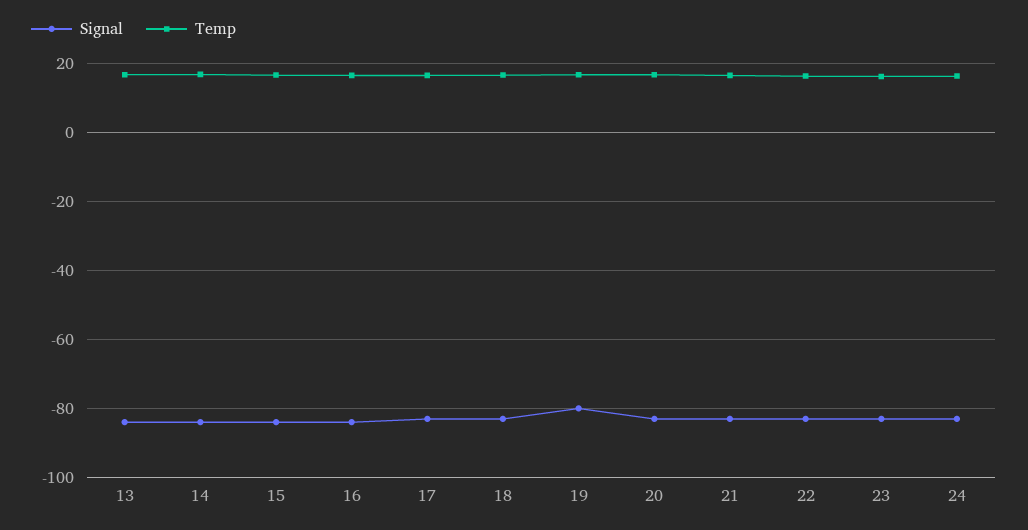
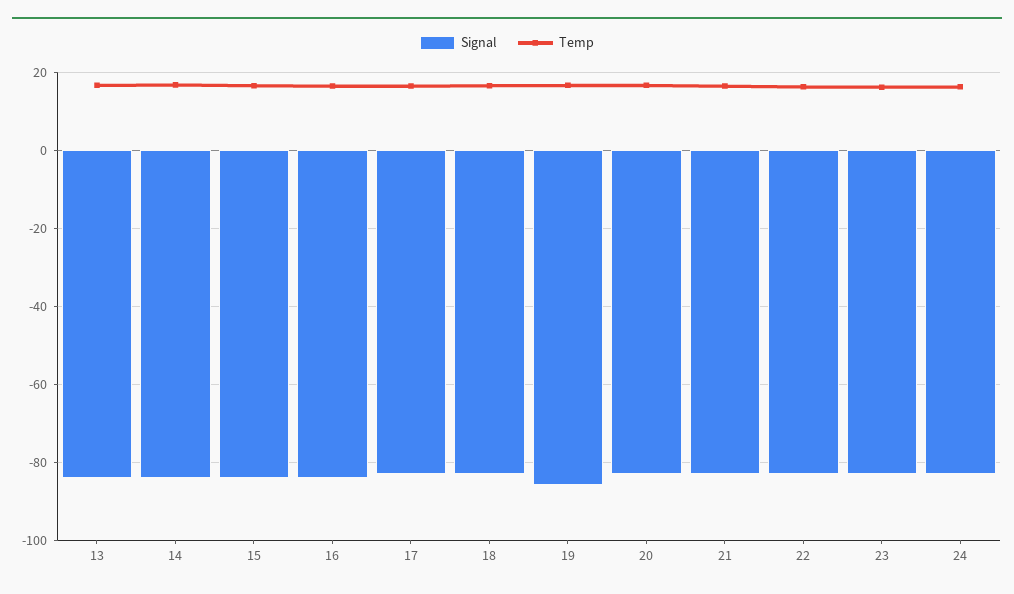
Signal, 19: -80 -> -86

